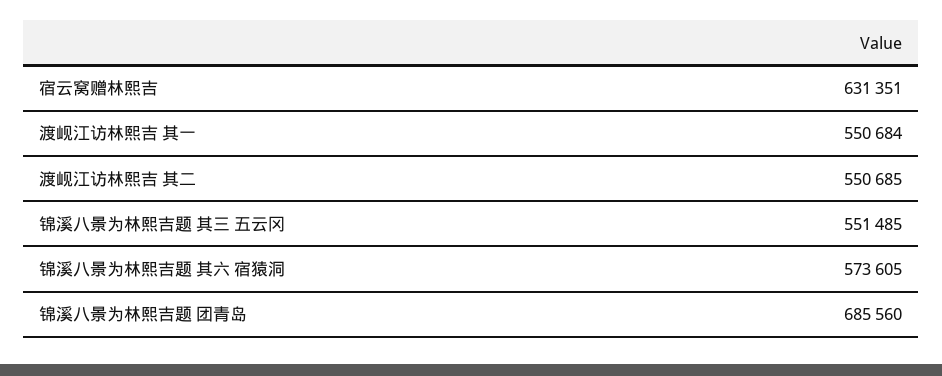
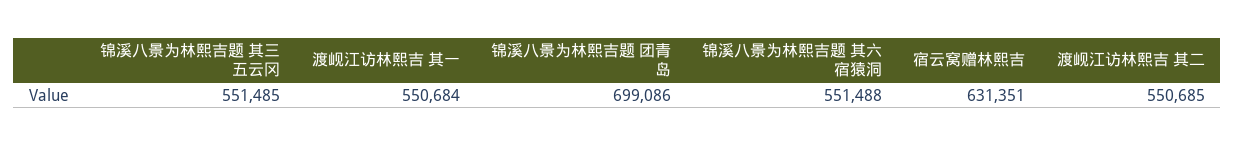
锦溪八景为林熙吉题 其六 宿猿洞: 573605 -> 551488
锦溪八景为林熙吉题 团青岛: 685560 -> 699086

